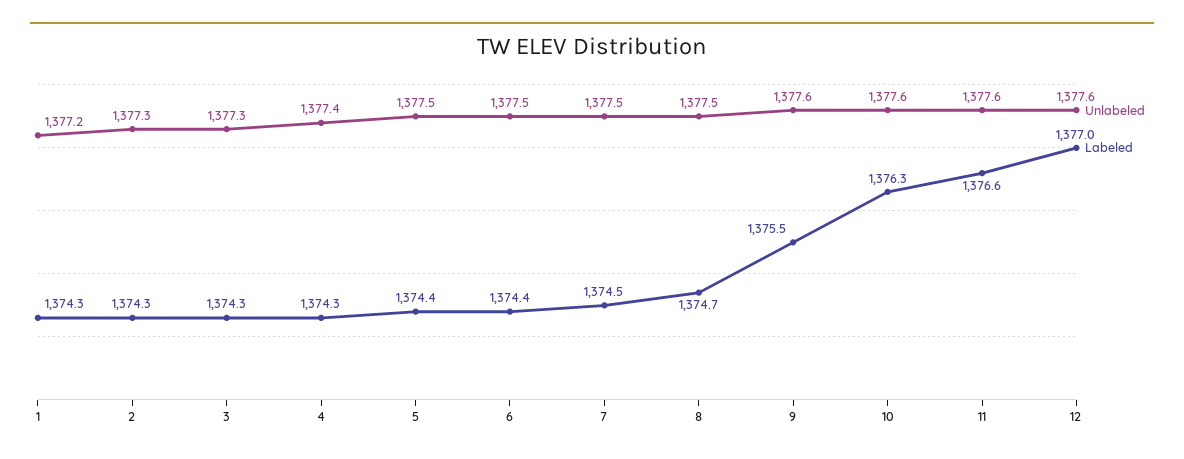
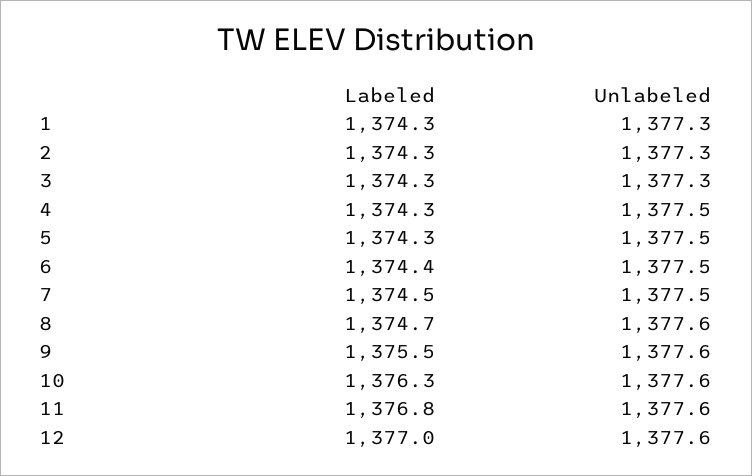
Unlabeled, 1: 1377.2 -> 1377.3
Unlabeled, 4: 1377.4 -> 1377.5
Labeled, 5: 1374.4 -> 1374.3
Unlabeled, 8: 1377.5 -> 1377.6
Labeled, 11: 1376.6 -> 1376.8

